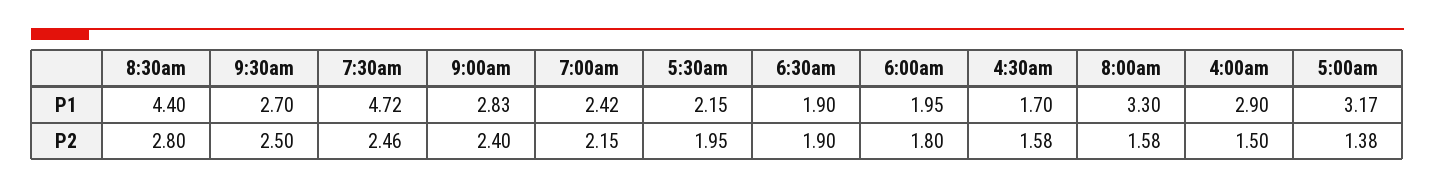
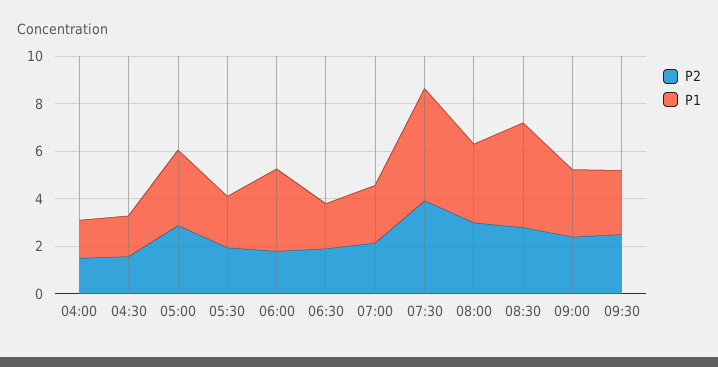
P1, 6:00am: 1.95 -> 3.5
P1, 4:00am: 2.9 -> 1.5
P2, 7:30am: 2.46 -> 4
P2, 8:00am: 1.58 -> 3
P2, 5:00am: 1.38 -> 3

